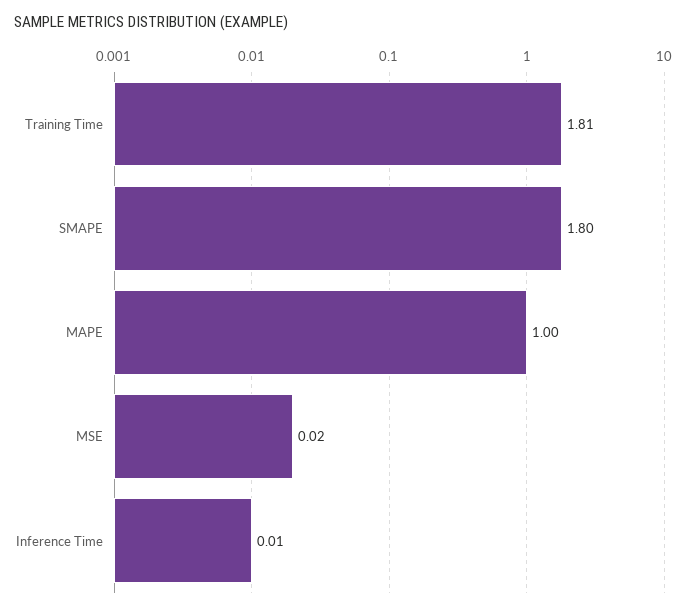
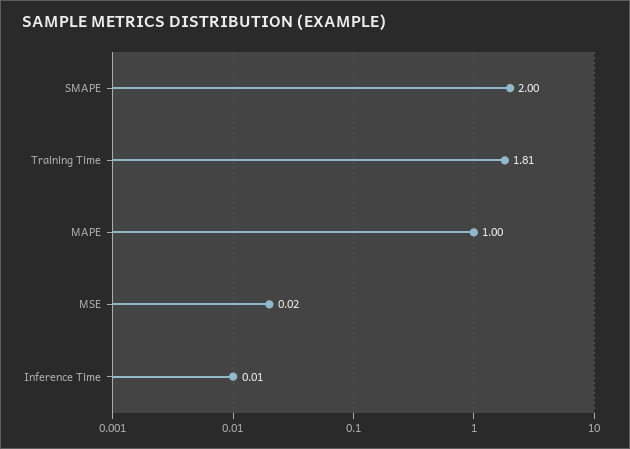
SMAPE: 1.8 -> 2

